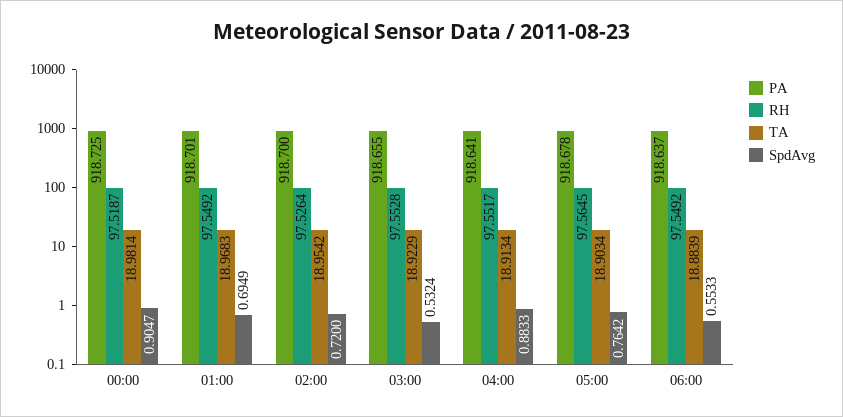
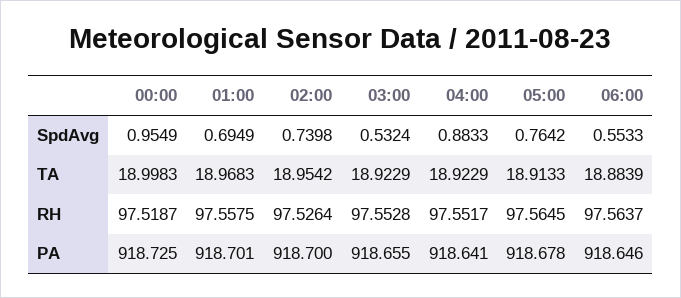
TA, 00:00: 18.9814 -> 18.9983
SpdAvg, 00:00: 0.9047 -> 0.9549
RH, 01:00: 97.5492 -> 97.5575
SpdAvg, 02:00: 0.72 -> 0.7398
TA, 04:00: 18.9134 -> 18.9229
TA, 05:00: 18.9034 -> 18.9133
PA, 06:00: 918.637 -> 918.646
RH, 06:00: 97.5492 -> 97.5637

